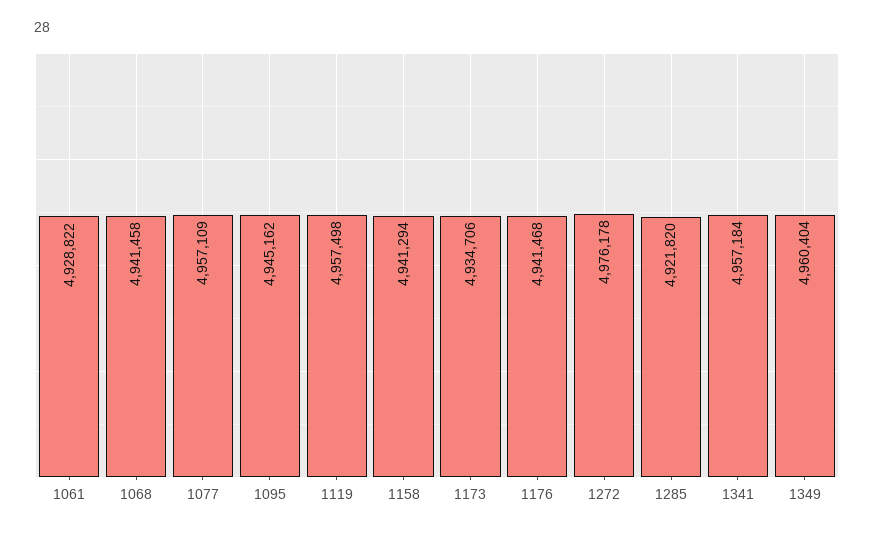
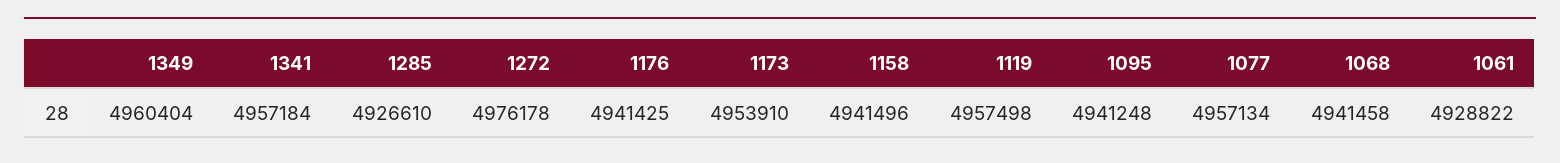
1077: 4957109 -> 4957134
1095: 4945162 -> 4941248
1158: 4941294 -> 4941496
1173: 4934706 -> 4953910
1176: 4941468 -> 4941425
1285: 4921820 -> 4926610

